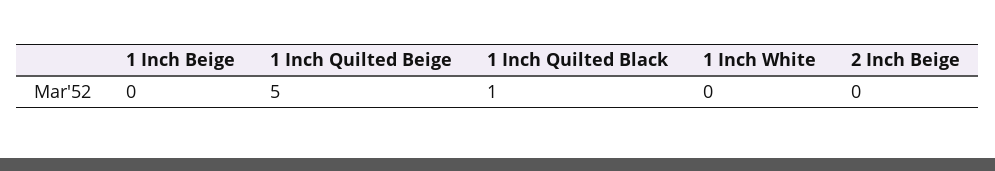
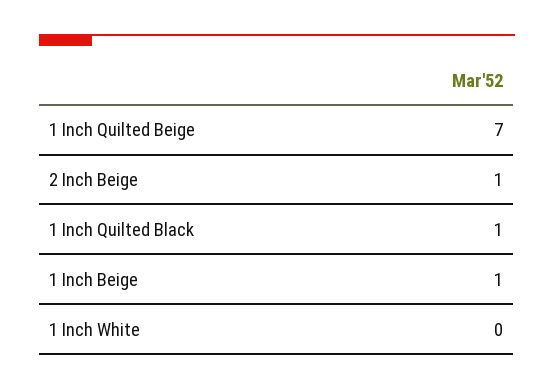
1 Inch Beige: 0 -> 1
1 Inch Quilted Beige: 5 -> 7
2 Inch Beige: 0 -> 1

